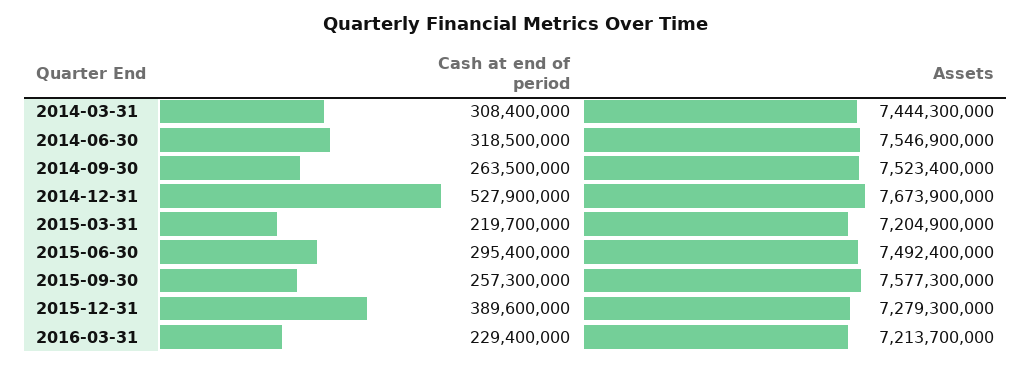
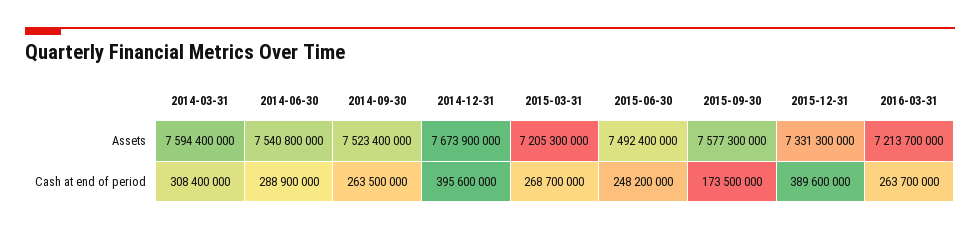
Assets, 2014-03-31: 7444300000 -> 7594400000
Cash at end of period, 2014-06-30: 318500000 -> 288900000
Assets, 2014-06-30: 7546900000 -> 7540800000
Cash at end of period, 2014-12-31: 527900000 -> 395600000
Cash at end of period, 2015-03-31: 219700000 -> 268700000
Assets, 2015-03-31: 7204900000 -> 7205300000
Cash at end of period, 2015-06-30: 295400000 -> 248200000
Cash at end of period, 2015-09-30: 257300000 -> 173500000
Assets, 2015-12-31: 7279300000 -> 7331300000
Cash at end of period, 2016-03-31: 229400000 -> 263700000

